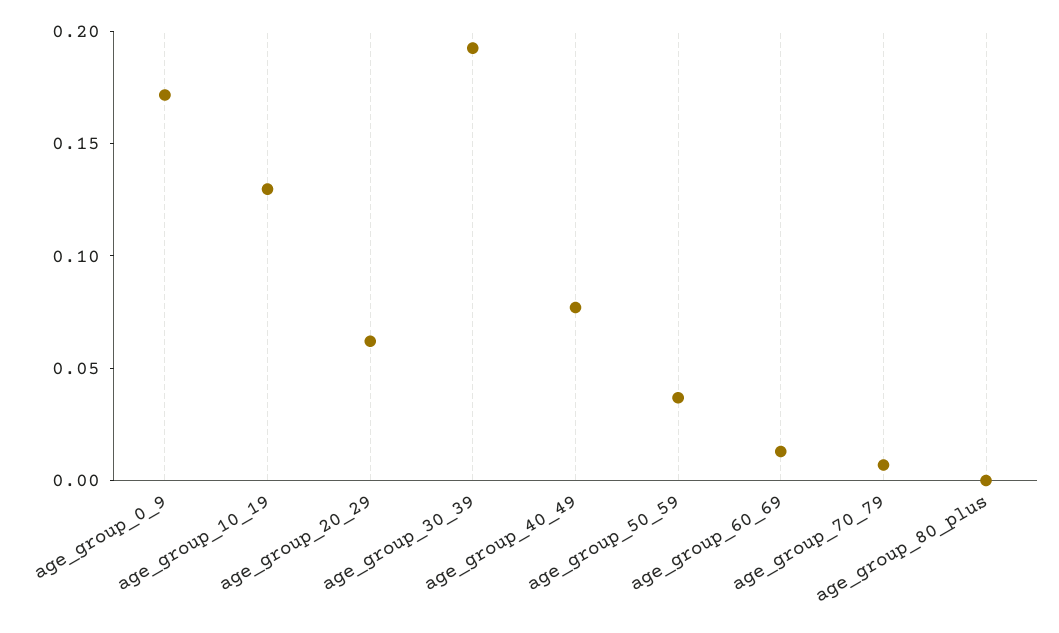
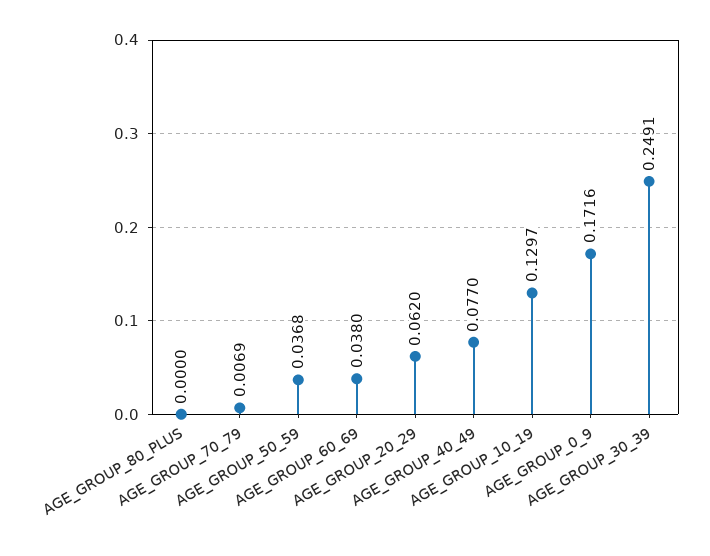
age_group_30_39: 0.19 -> 0.2491
age_group_60_69: 0.01 -> 0.038

